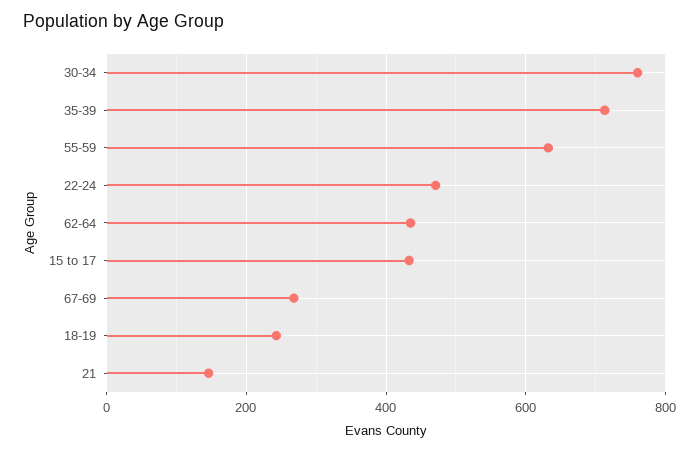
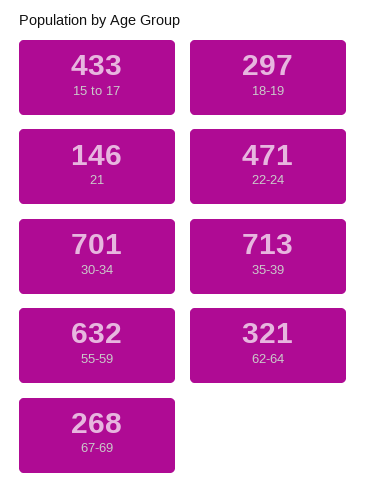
30-34: 760 -> 701
62-64: 440 -> 321
18-19: 240 -> 297

